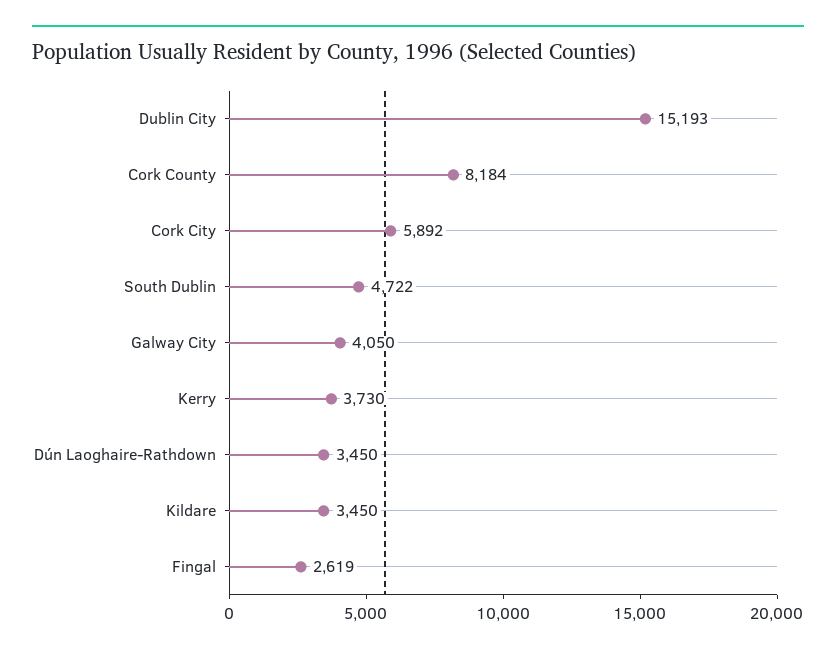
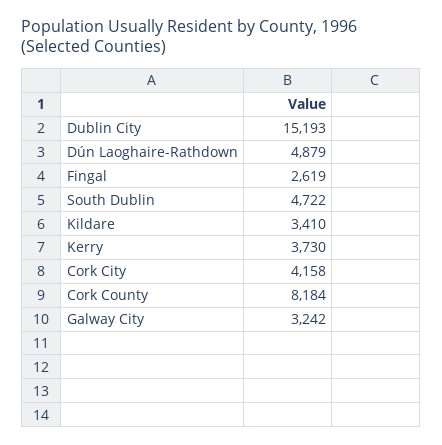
Cork City: 5892 -> 4158
Galway City: 4050 -> 3242
Dún Laoghaire-Rathdown: 3450 -> 4879
Kildare: 3450 -> 3410

